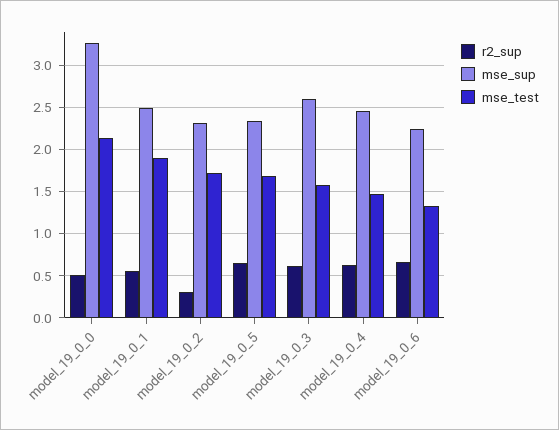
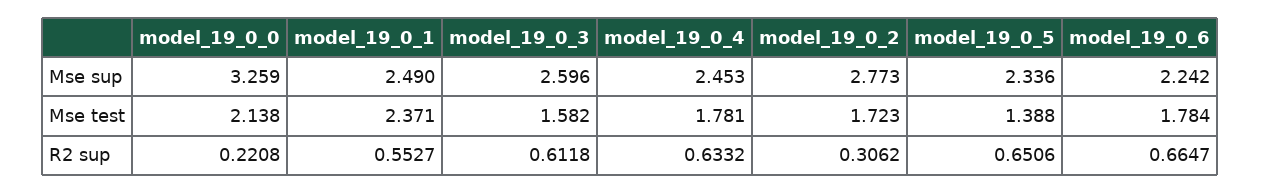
r2_sup, model_19_0_0: 0.5 -> 0.2208
mse_test, model_19_0_1: 1.9 -> 2.371
mse_sup, model_19_0_2: 2.3 -> 2.773
mse_test, model_19_0_5: 1.7 -> 1.388
mse_test, model_19_0_4: 1.5 -> 1.781
mse_test, model_19_0_6: 1.3 -> 1.784

